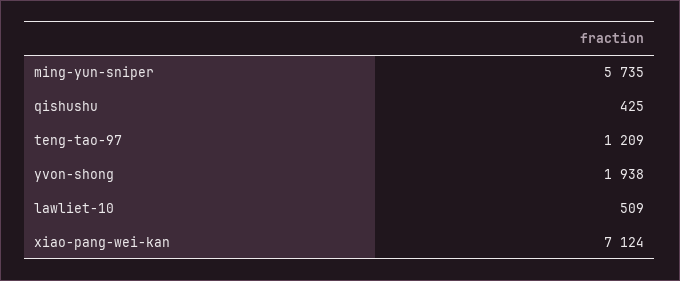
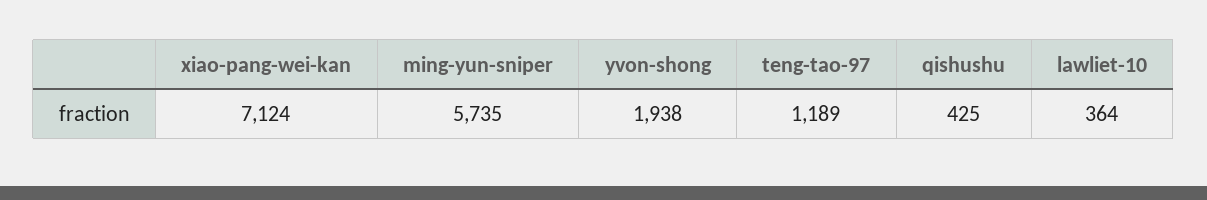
teng-tao-97: 1209 -> 1189
lawliet-10: 509 -> 364

